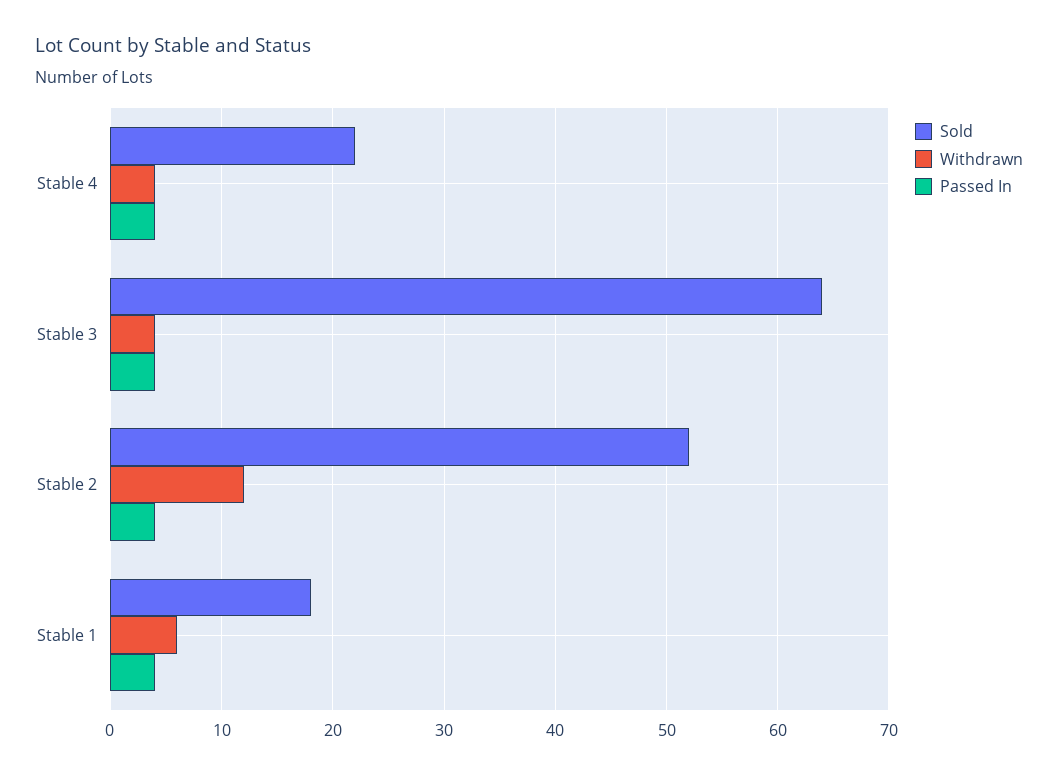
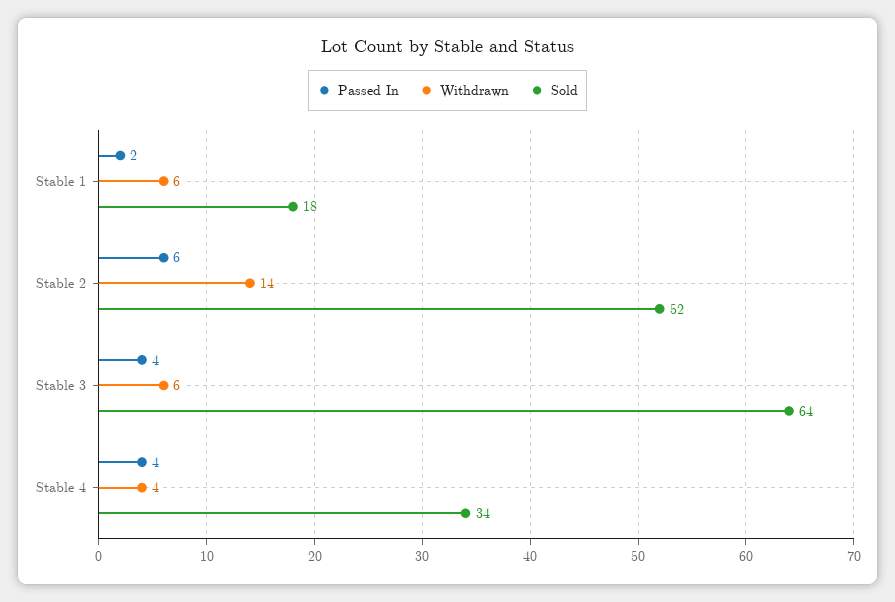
Sold, Stable 4: 22 -> 34
Withdrawn, Stable 3: 4 -> 6
Withdrawn, Stable 2: 12 -> 14
Passed In, Stable 2: 4 -> 6
Passed In, Stable 1: 4 -> 2

